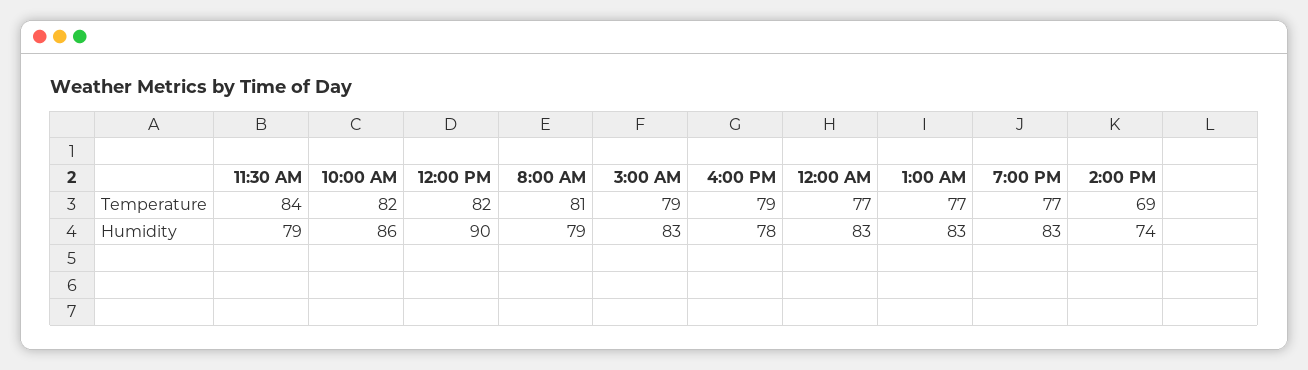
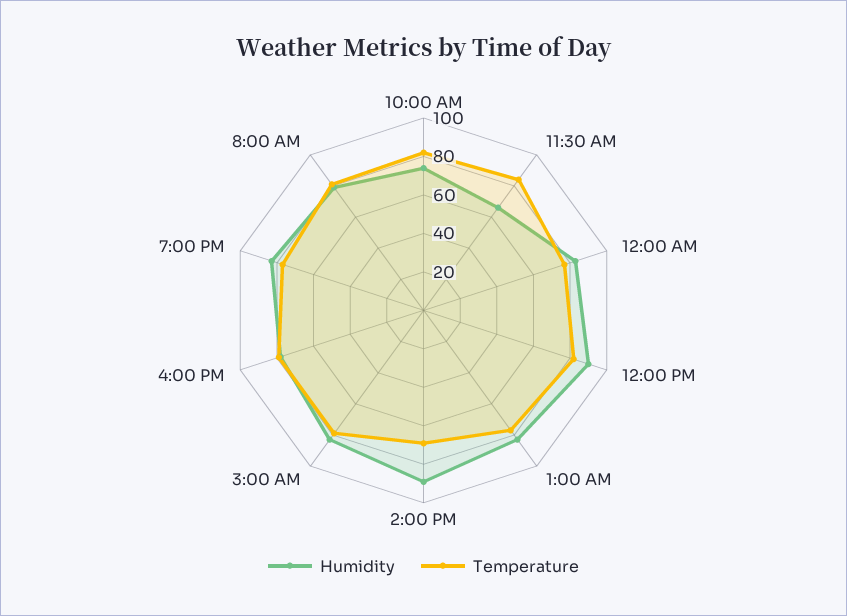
Humidity, 11:30 AM: 79 -> 65
Humidity, 10:00 AM: 86 -> 75
Humidity, 2:00 PM: 74 -> 90

